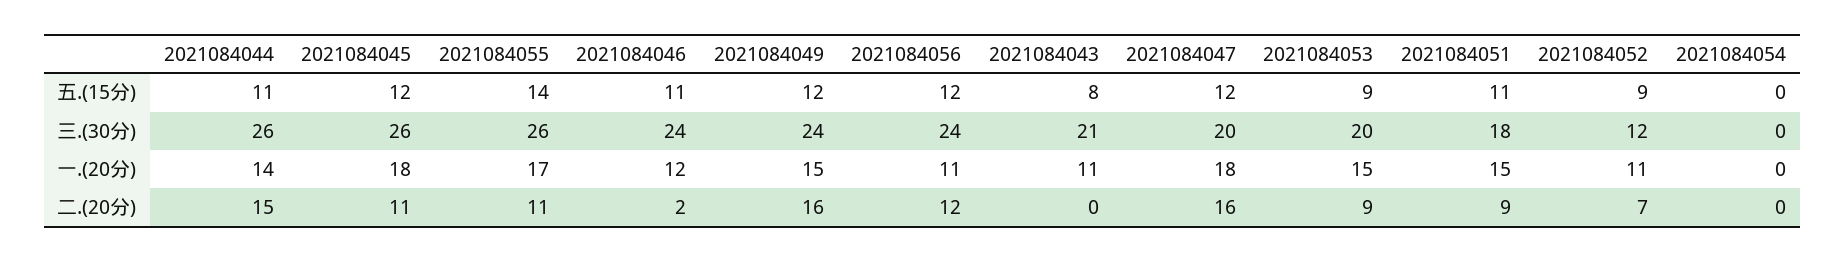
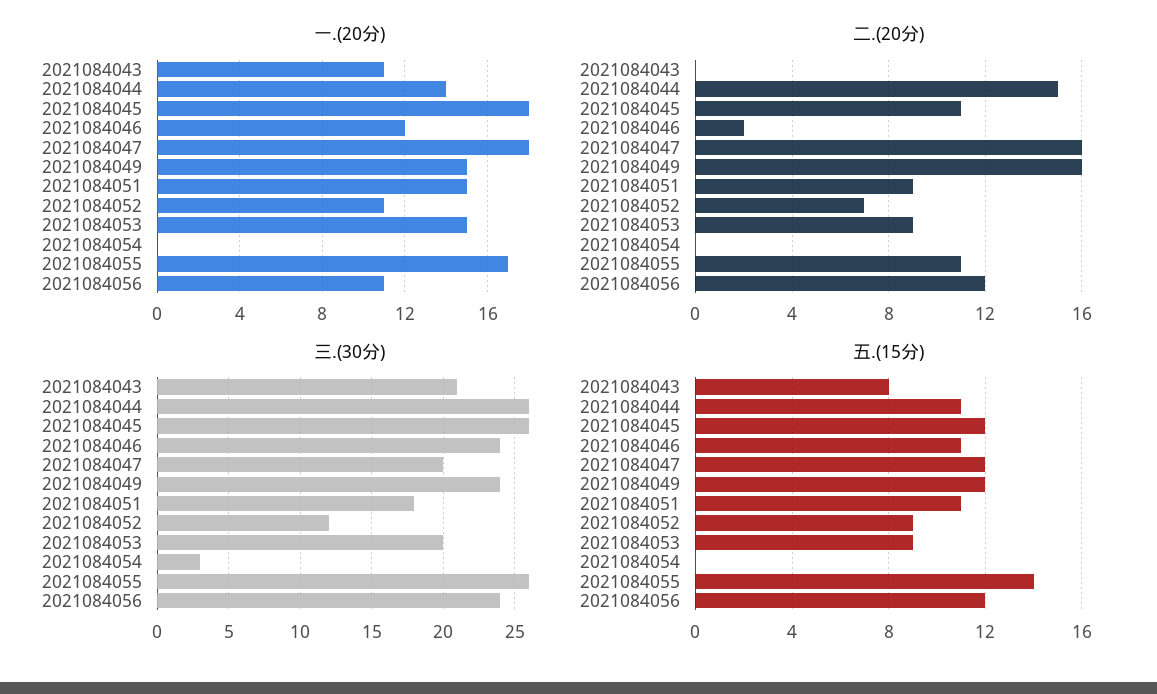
三.(30分), 2021084054: 0 -> 3

